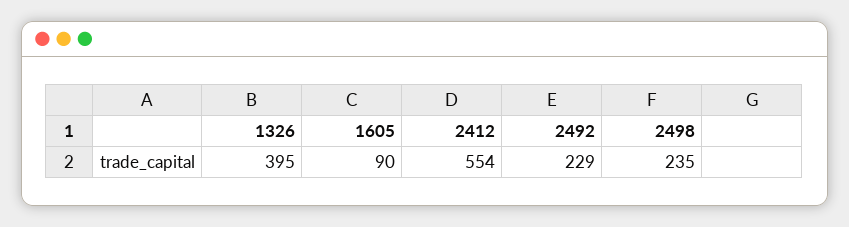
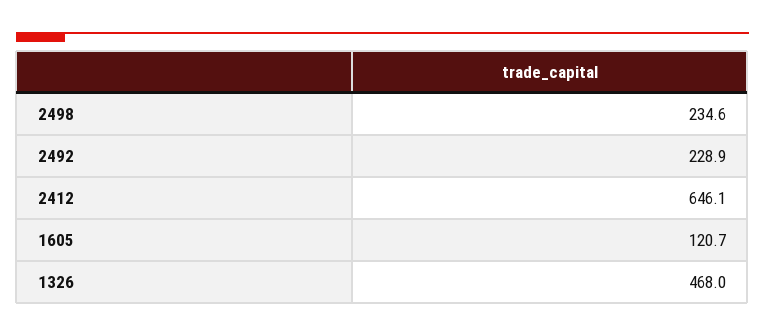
1326: 395 -> 468
1605: 90 -> 120.7
2412: 554 -> 646.1

